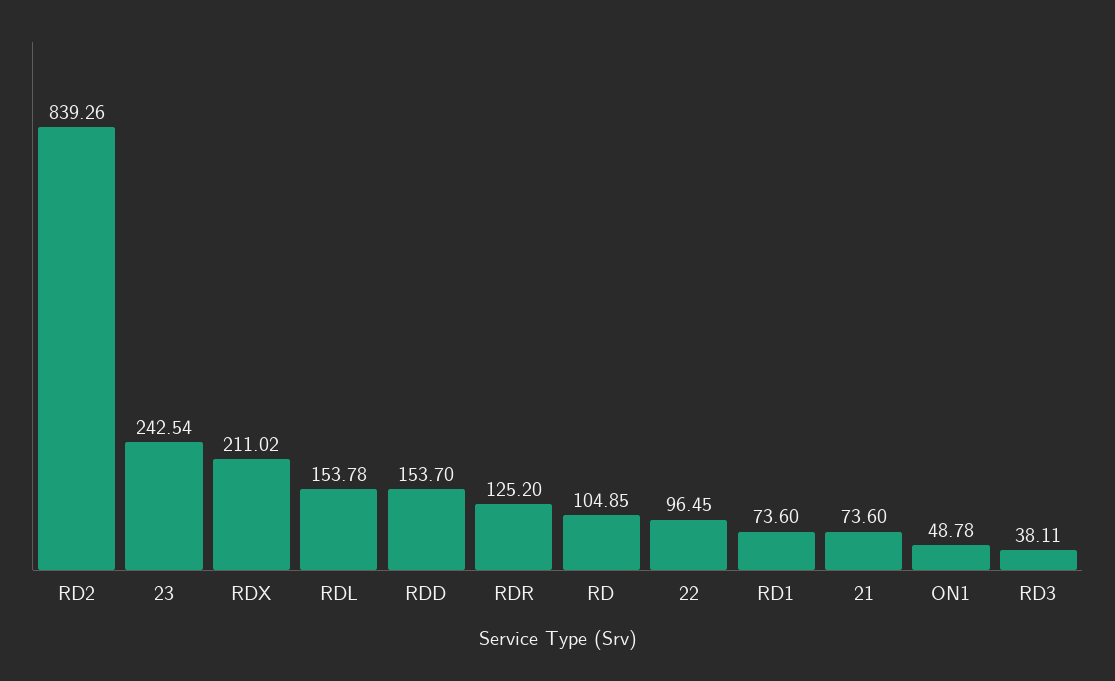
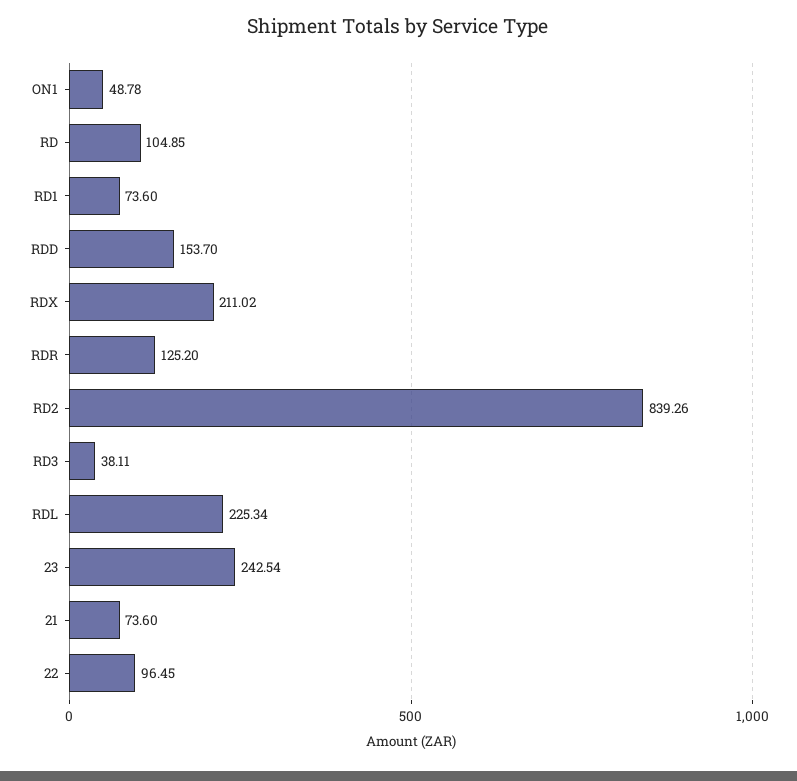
RDL: 153.78 -> 225.34

